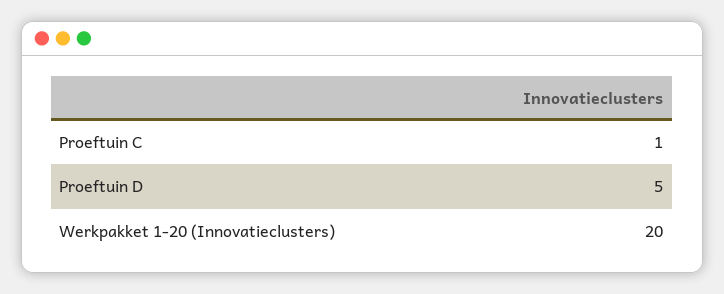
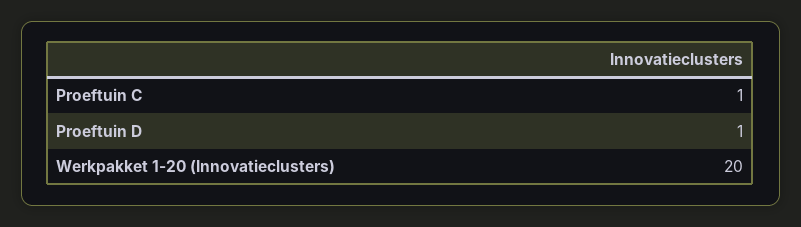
Proeftuin D: 5 -> 1

